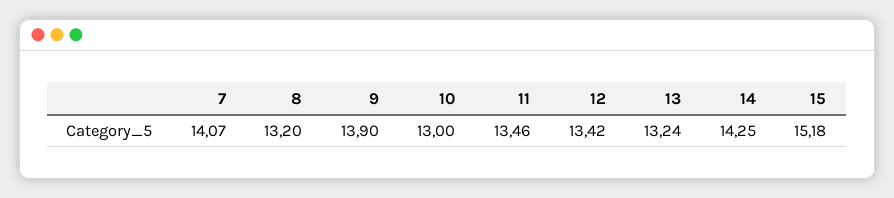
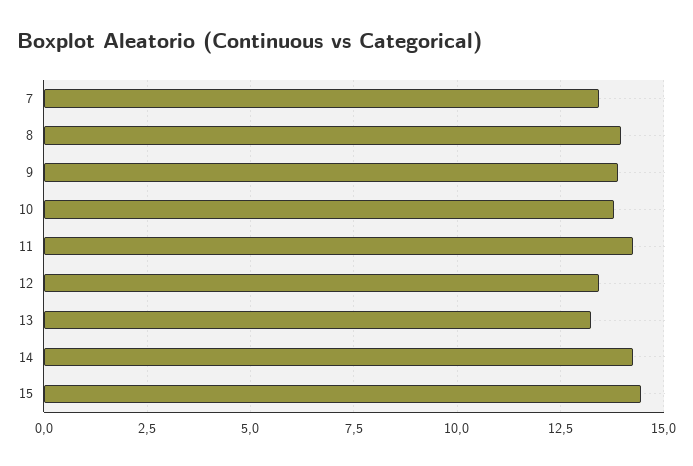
7: 14.07 -> 13.5
8: 13.2 -> 14
10: 13 -> 13.75
11: 13.46 -> 14.25
15: 15.18 -> 14.5

